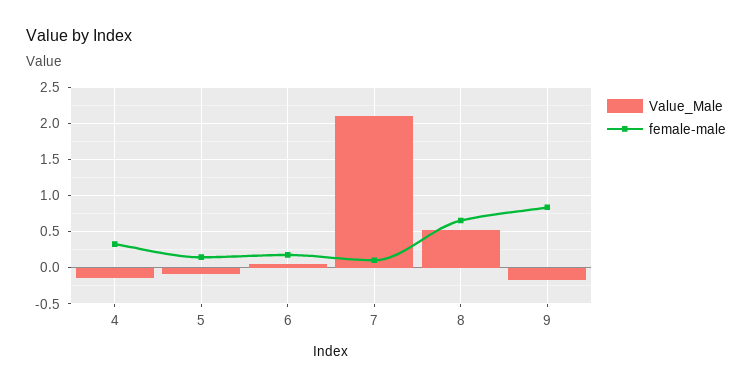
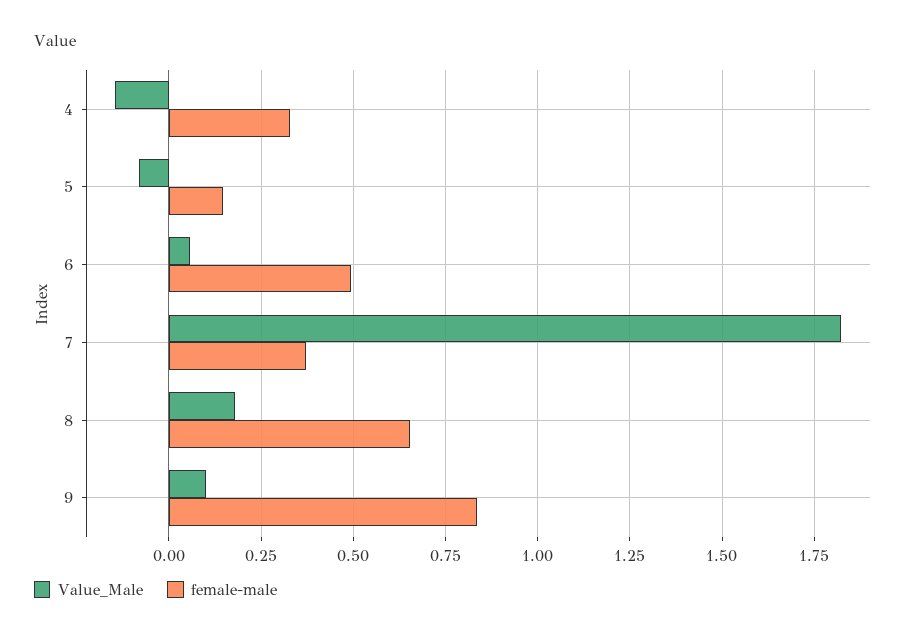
female-male, 6: 0.2 -> 0.5
Value_Male, 7: 2.1 -> 1.825
female-male, 7: 0.1 -> 0.375
Value_Male, 8: 0.5 -> 0.175
Value_Male, 9: -0.2 -> 0.1

